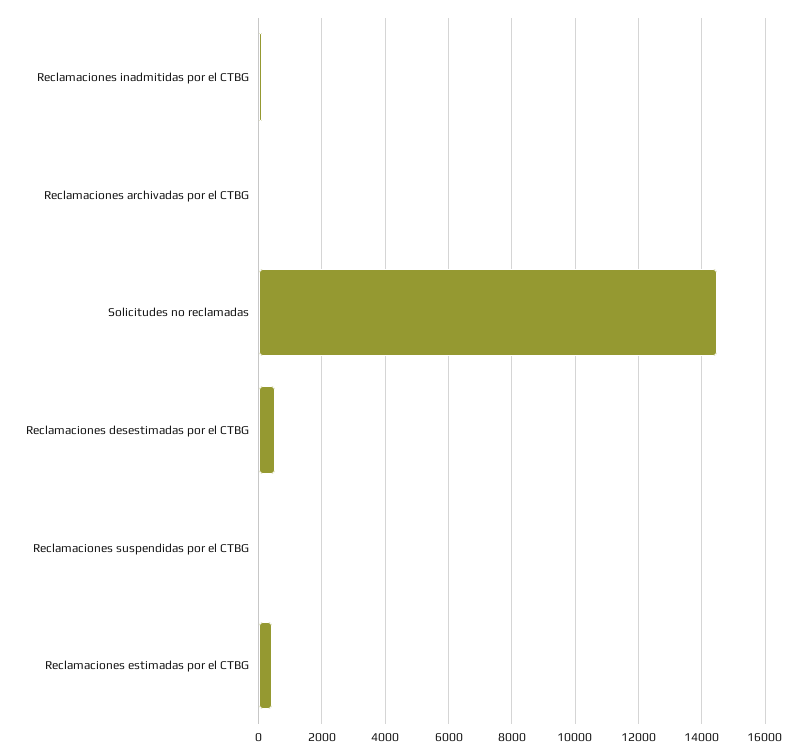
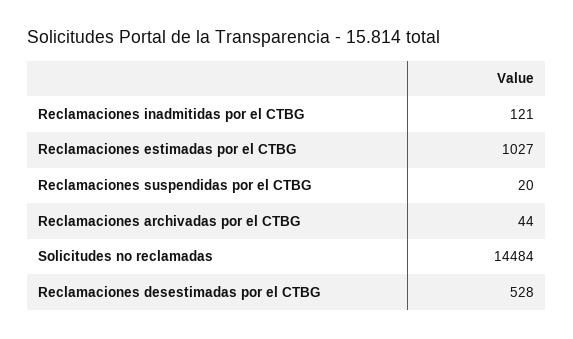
Reclamaciones estimadas por el CTBG: 400 -> 1027

